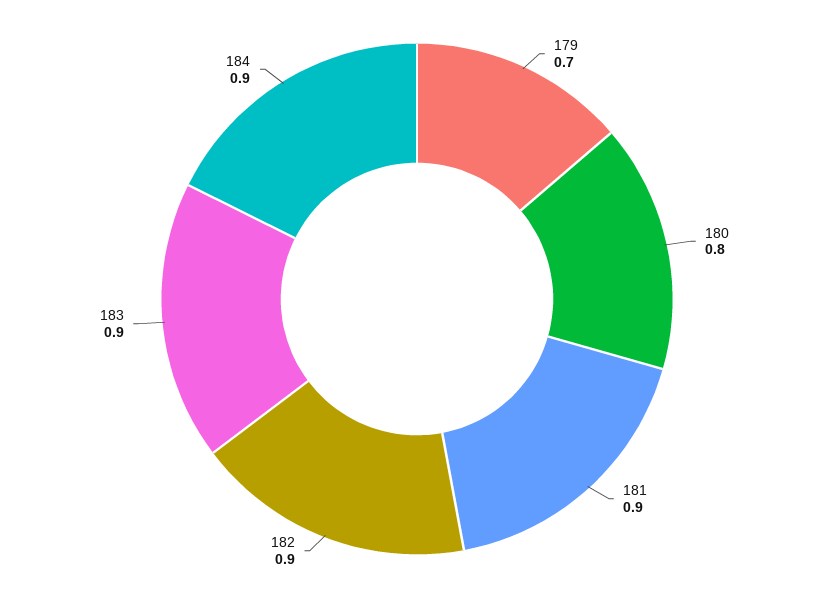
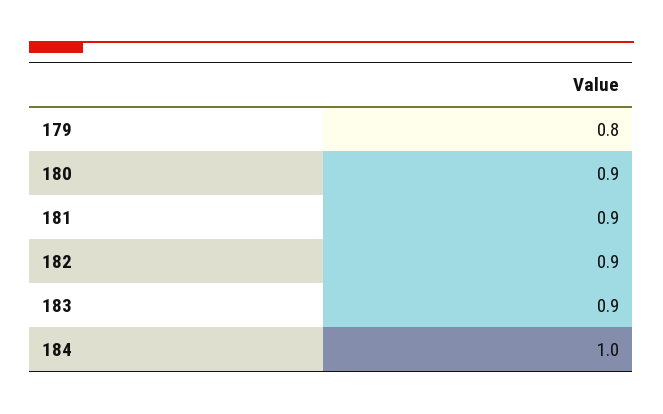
179: 0.7 -> 0.8
180: 0.8 -> 0.9
184: 0.9 -> 1

